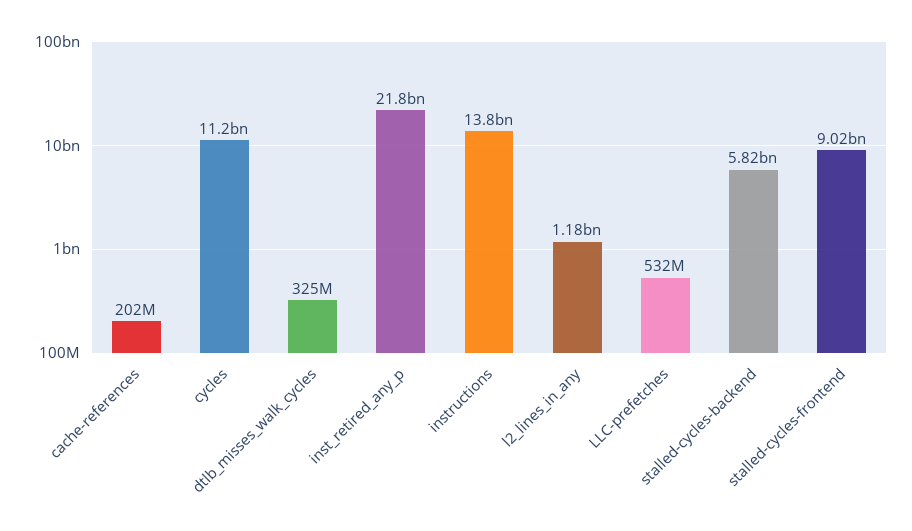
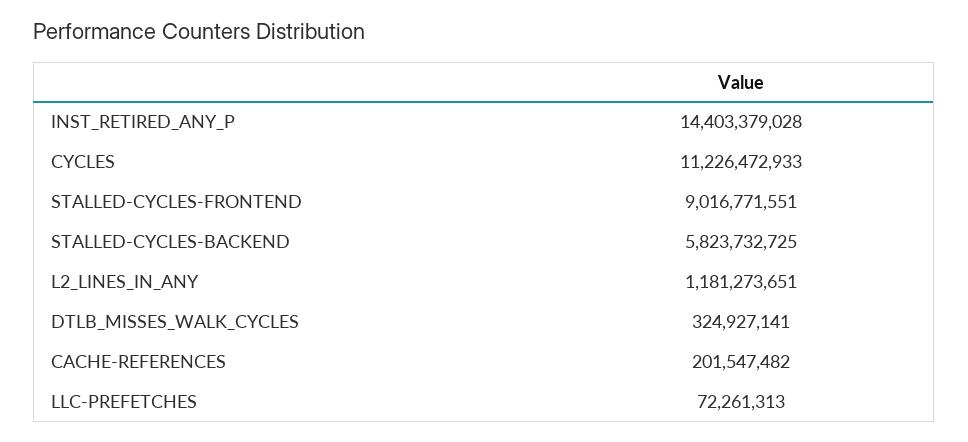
inst_retired_any_p: 21800000000 -> 14403379028
instructions: 13800000000 -> none
LLC-prefetches: 532000000 -> 72261313

